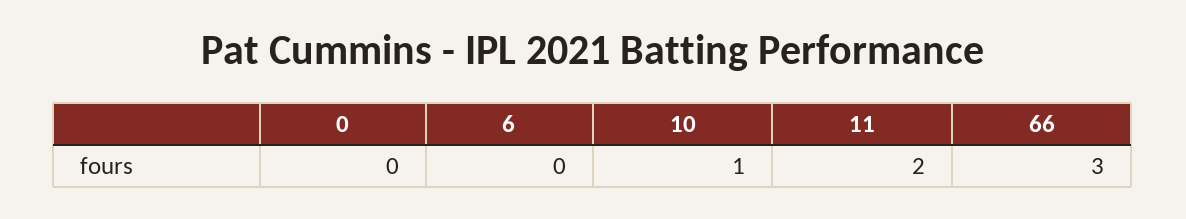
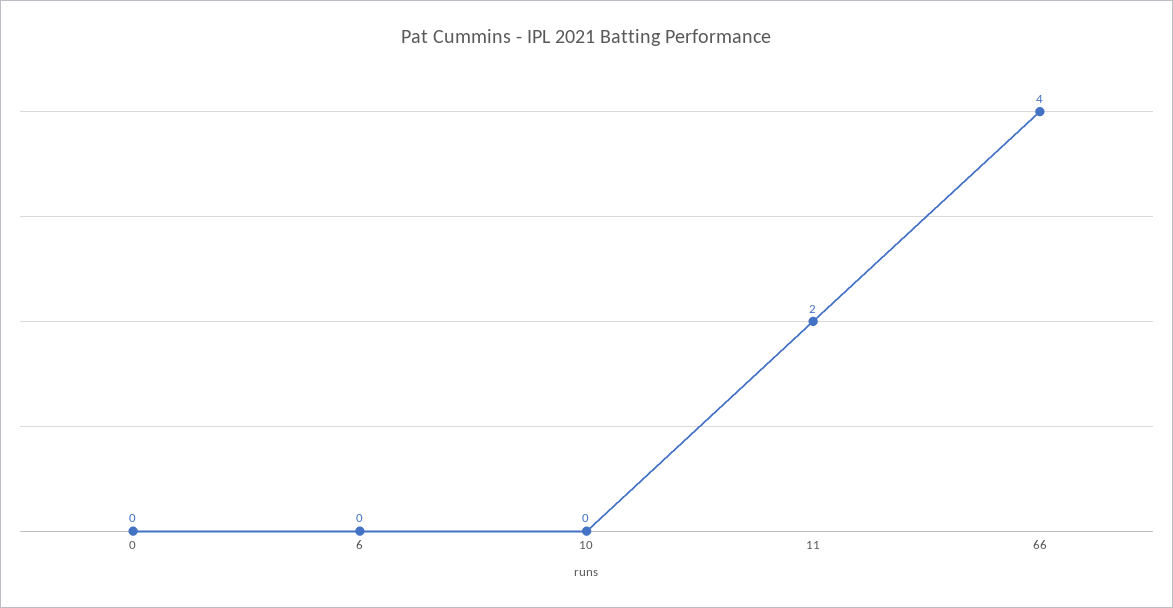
10: 1 -> 0
66: 3 -> 4

